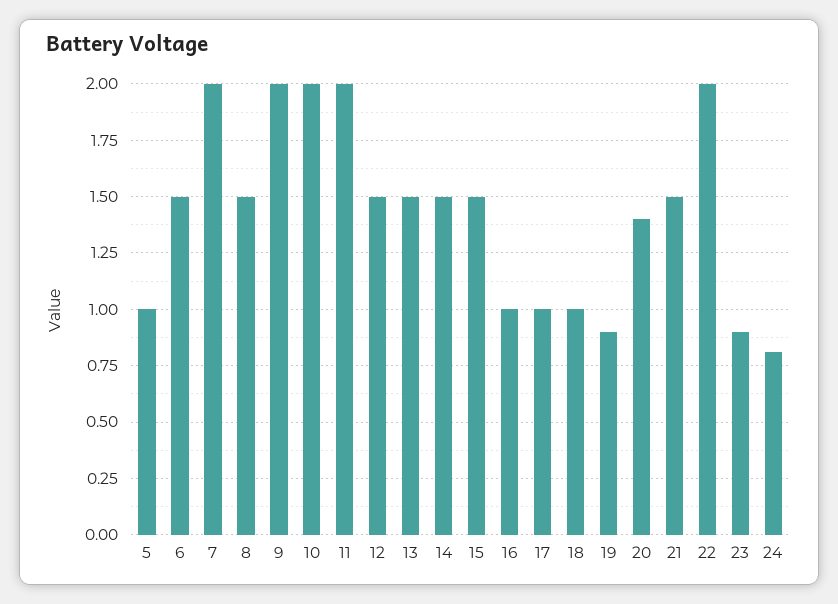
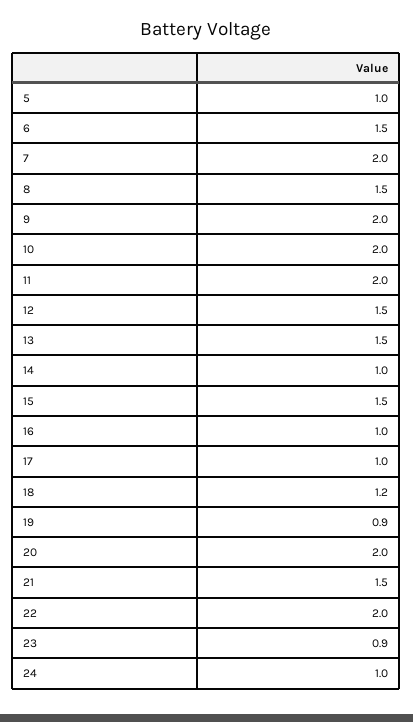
14: 1.5 -> 1
18: 1 -> 1.2
20: 1.4 -> 2
24: 0.8 -> 1

